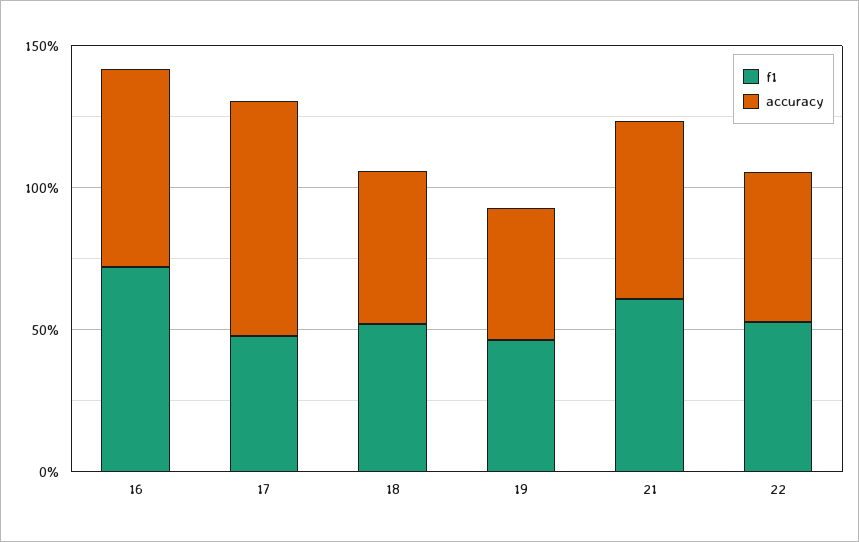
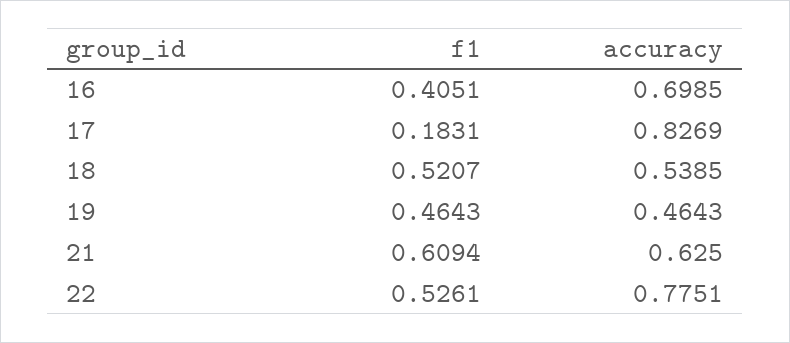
f1, 16: 0.7 -> 0.4051
f1, 17: 0.5 -> 0.1831
accuracy, 22: 0.5 -> 0.7751

